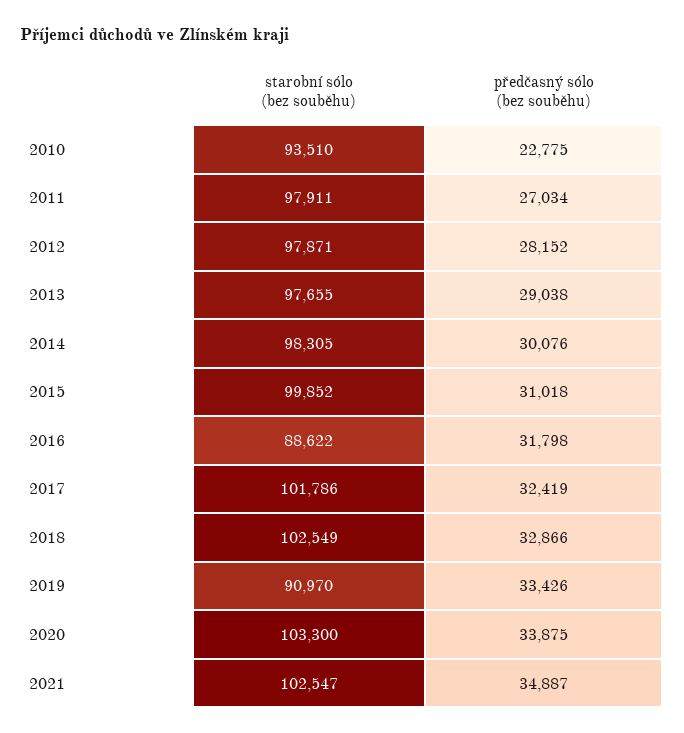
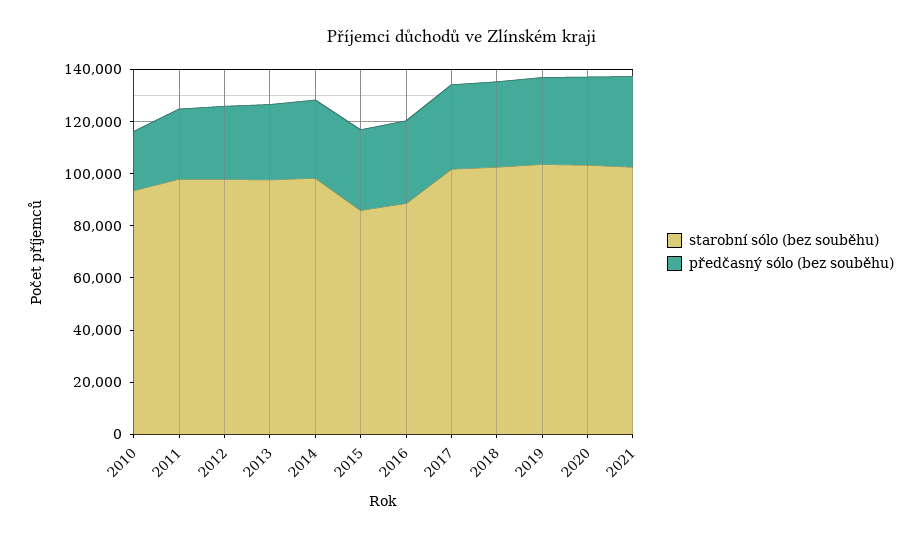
starobní sólo (bez souběhu), 2015: 99852 -> 85000
starobní sólo (bez souběhu), 2019: 90970 -> 105000

